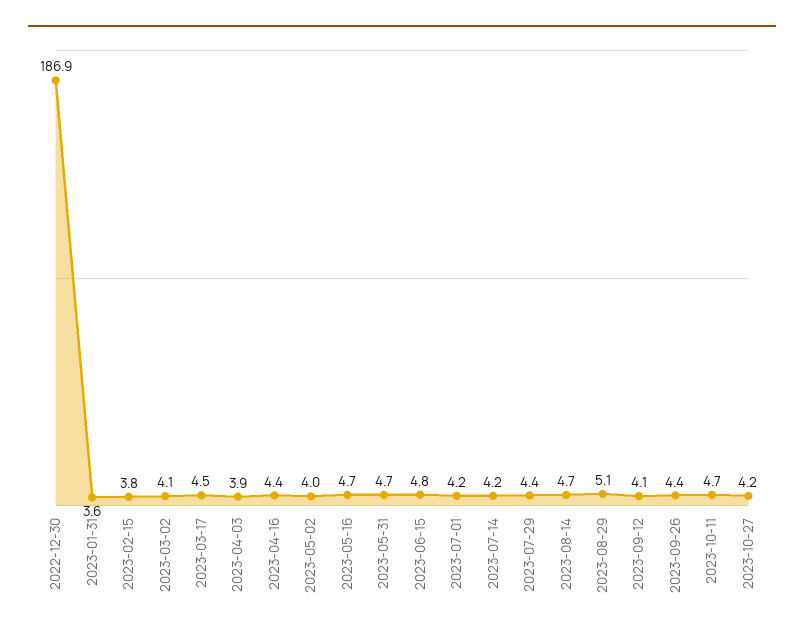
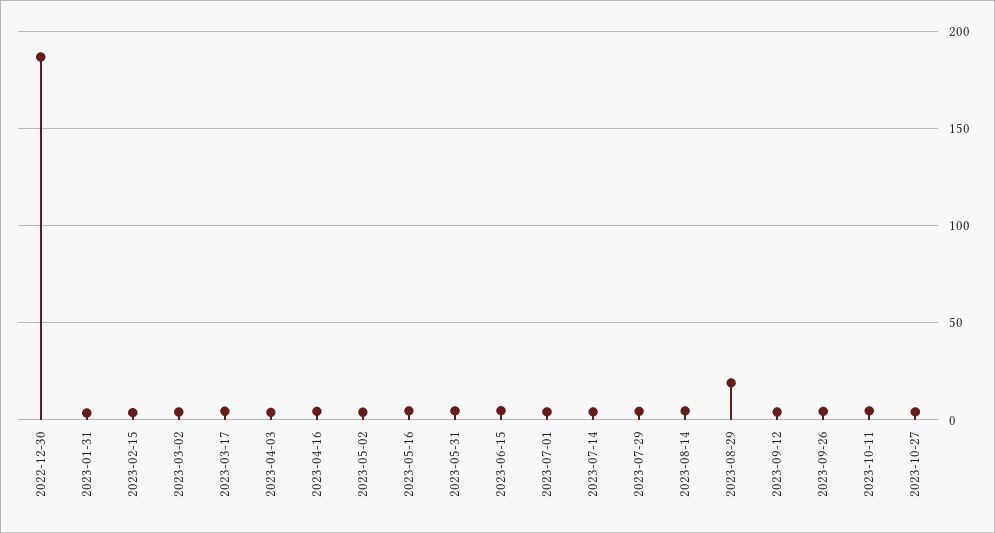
2023-08-29: 5.1 -> 20

